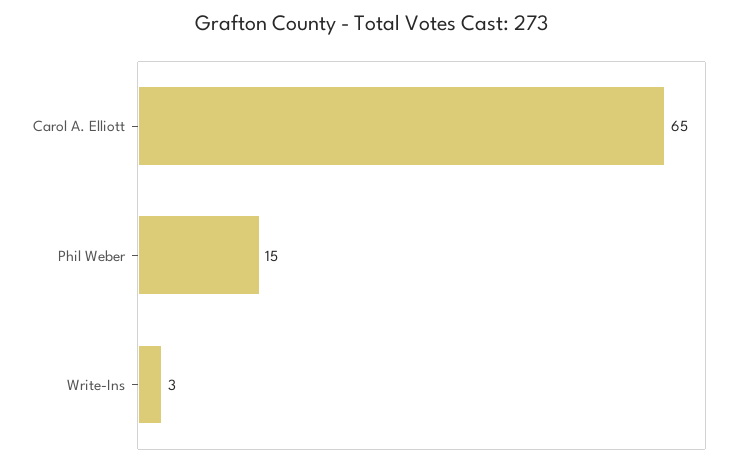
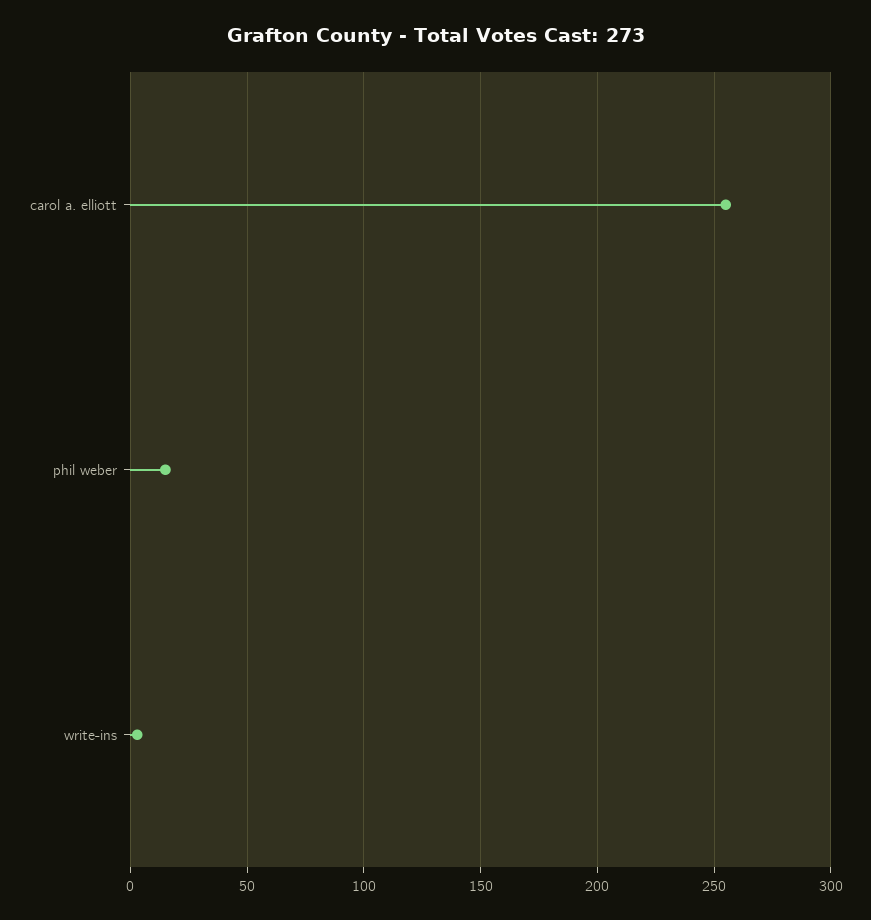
Carol A. Elliott: 65 -> 255

